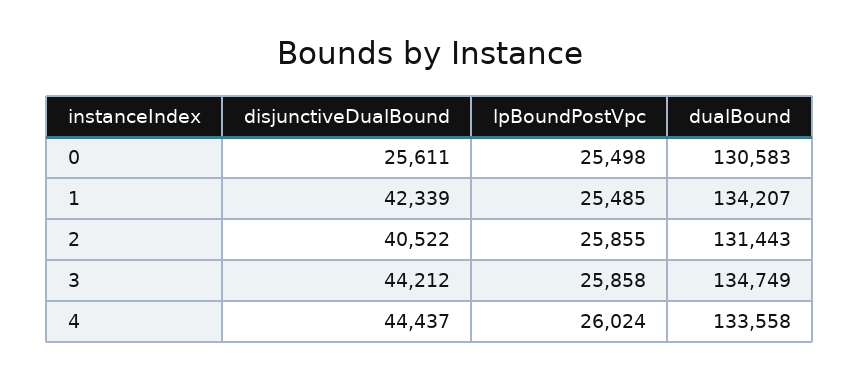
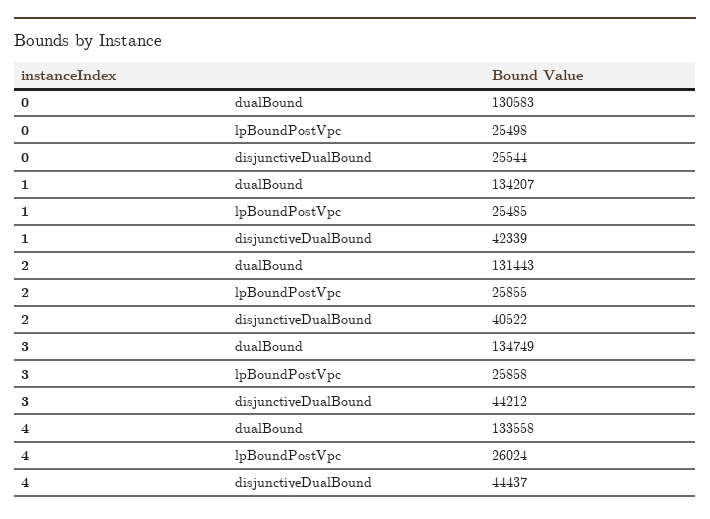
disjunctiveDualBound, 0: 25611 -> 25544

